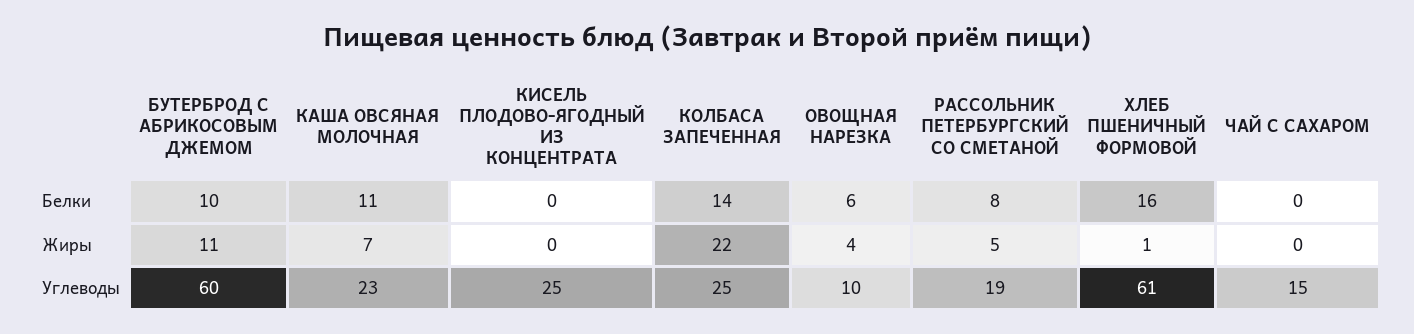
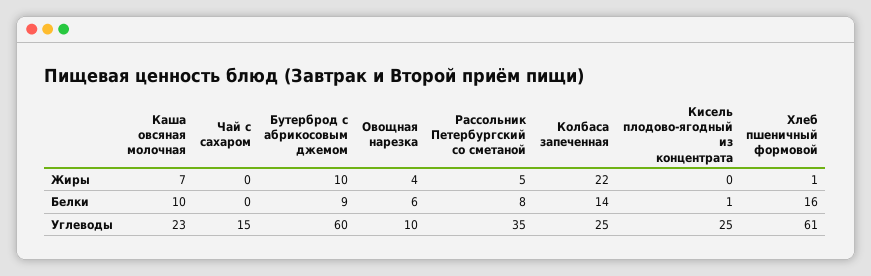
БУТЕРБРОД С АБРИКОСОВЫМ ДЖЕМОМ, Белки: 10 -> 9
КАША ОВСЯНАЯ МОЛОЧНАЯ, Белки: 11 -> 10
КИСЕЛЬ ПЛОДОВО-ЯГОДНЫЙ ИЗ КОНЦЕНТРАТА, Белки: 0 -> 1
БУТЕРБРОД С АБРИКОСОВЫМ ДЖЕМОМ, Жиры: 11 -> 10
РАССОЛЬНИК ПЕТЕРБУРГСКИЙ СО СМЕТАНОЙ, Углеводы: 19 -> 35

